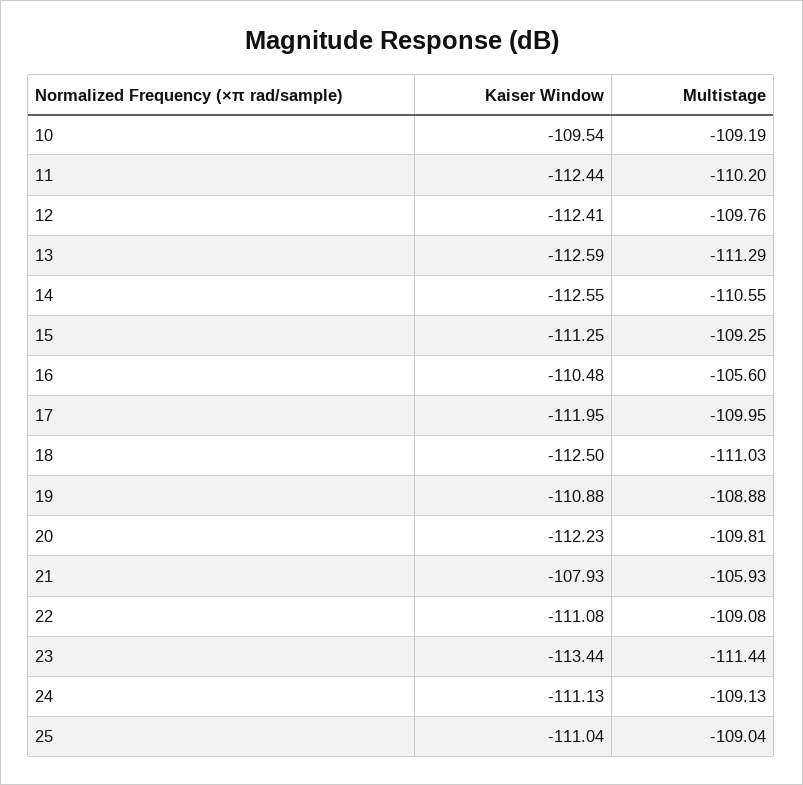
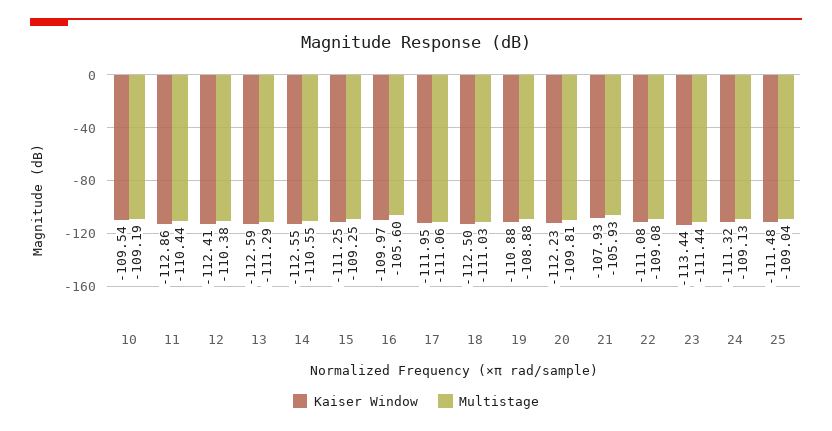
Kaiser Window, 11: -112.44 -> -112.86
Multistage, 11: -110.2 -> -110.44
Multistage, 12: -109.76 -> -110.38
Kaiser Window, 16: -110.48 -> -109.97
Multistage, 17: -109.95 -> -111.06
Kaiser Window, 24: -111.13 -> -111.32
Kaiser Window, 25: -111.04 -> -111.48

